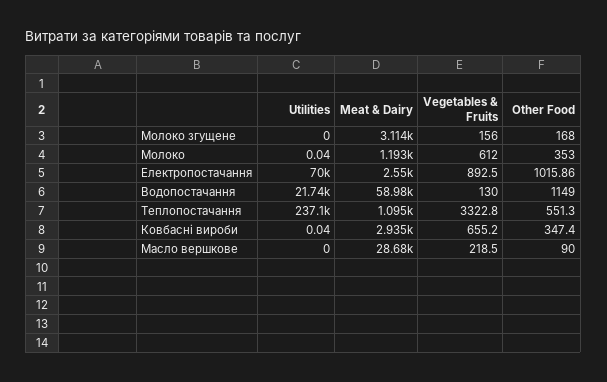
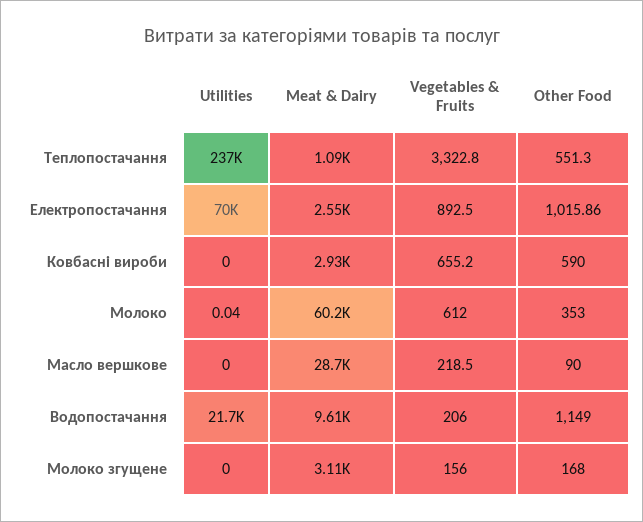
Meat & Dairy, Молоко: 1193 -> 60200
Meat & Dairy, Водопостачання: 58980 -> 9610
Vegetables & Fruits, Водопостачання: 130 -> 206
Utilities, Ковбасні вироби: 0.04 -> 0
Other Food, Ковбасні вироби: 347.4 -> 590

